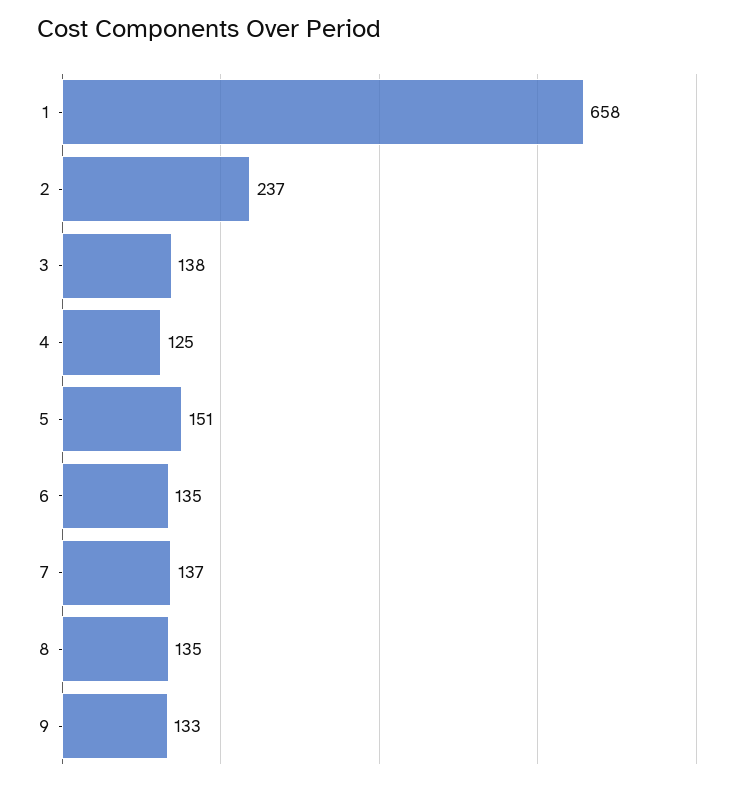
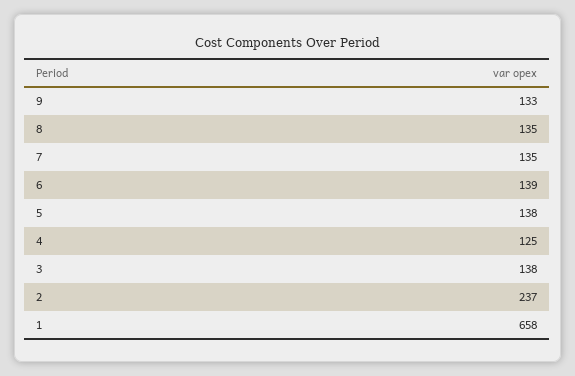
5: 151 -> 138
6: 135 -> 139
7: 137 -> 135

